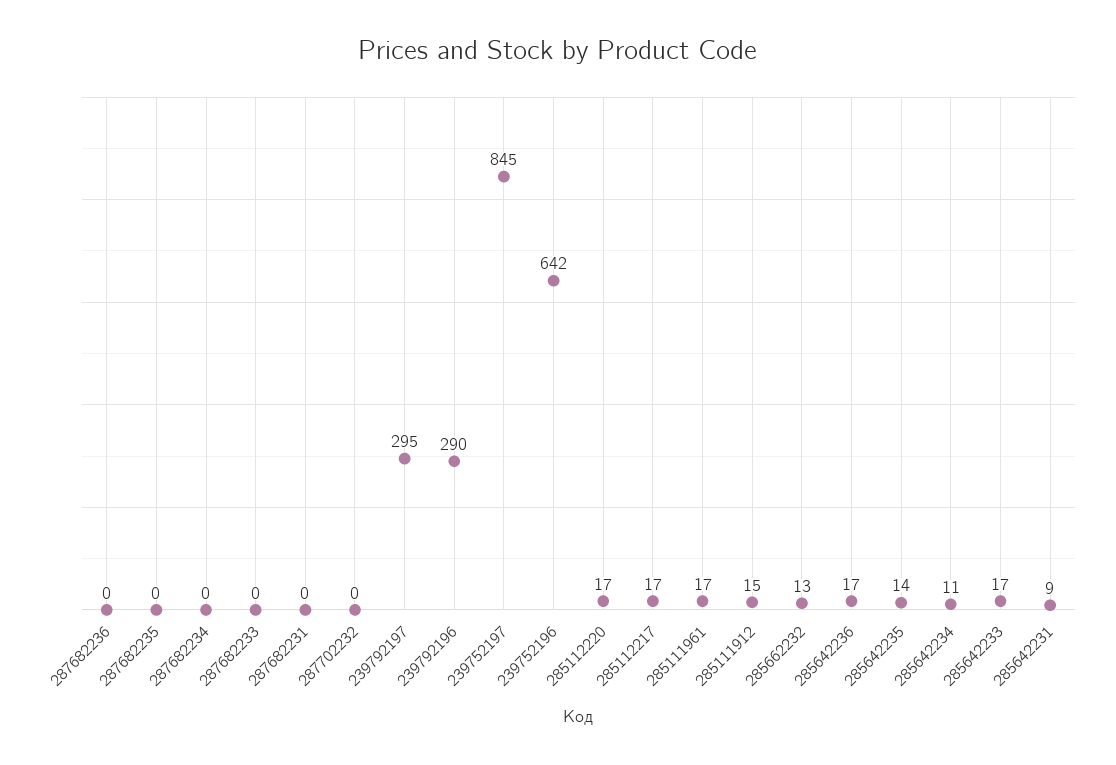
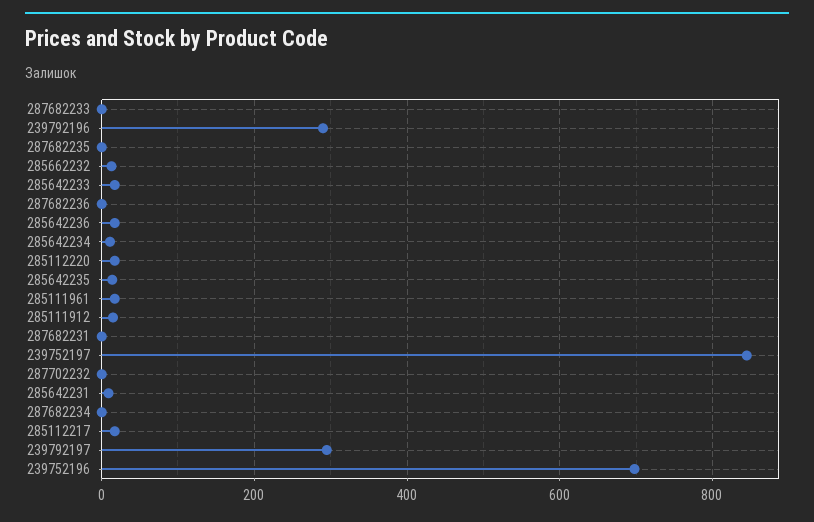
239752196: 642 -> 700

